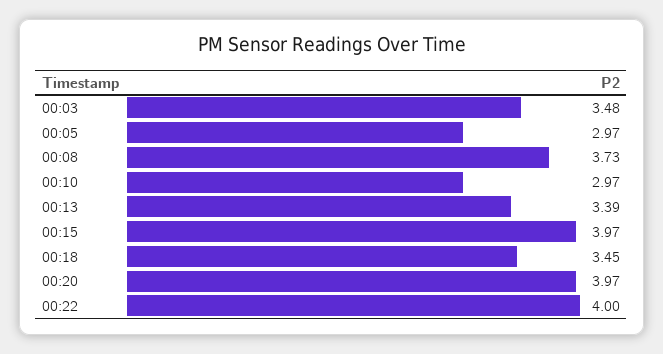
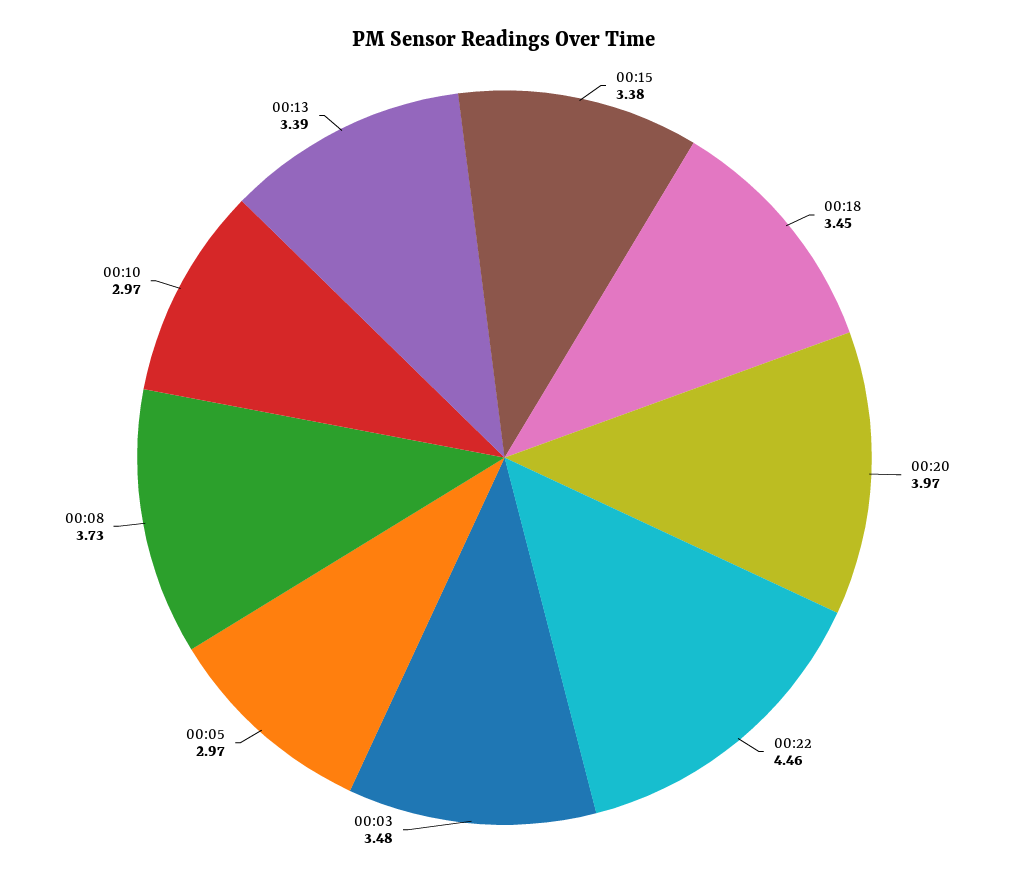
00:15: 3.97 -> 3.38
00:22: 4 -> 4.46

